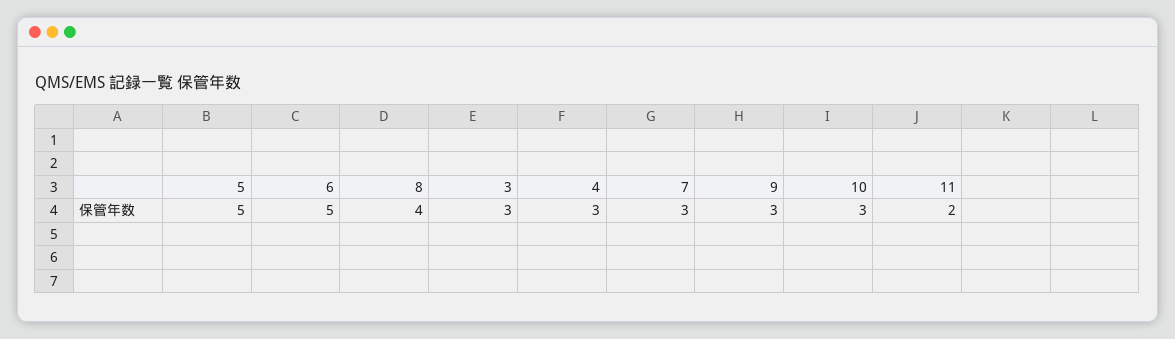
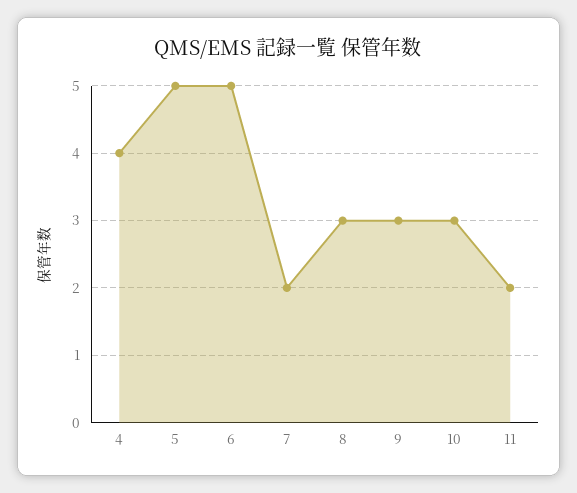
8: 4 -> 3
3: 3 -> none
4: 3 -> 4
7: 3 -> 2

